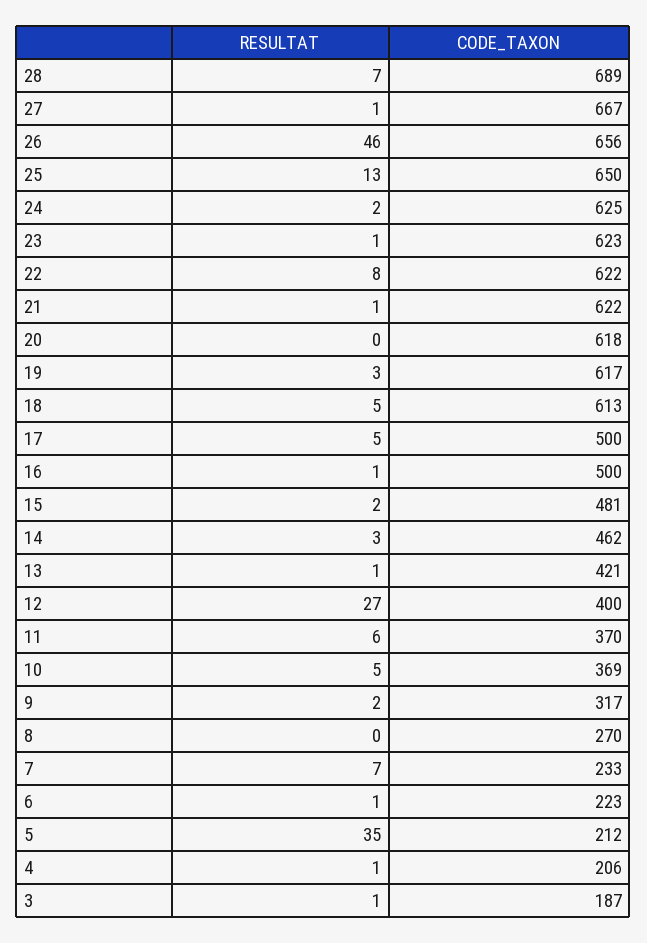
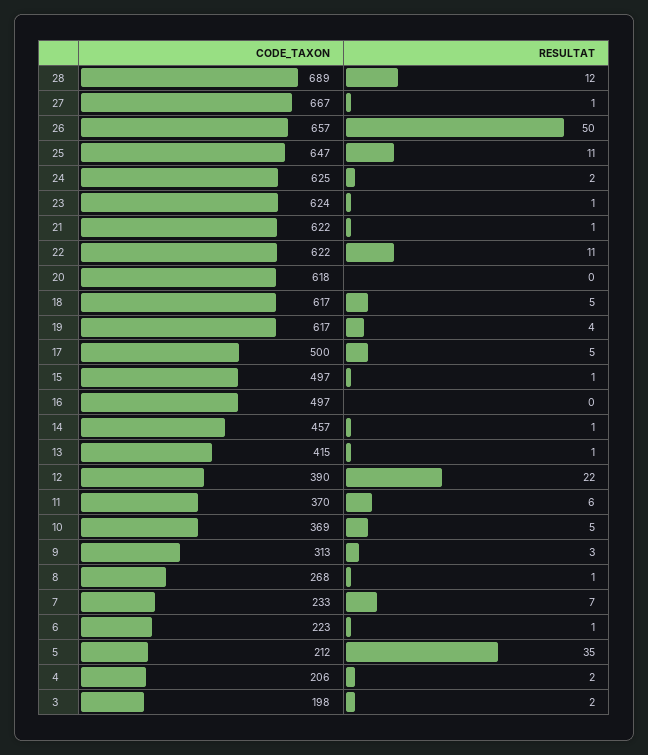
RESULTAT, 28: 7 -> 12
RESULTAT, 26: 46 -> 50
CODE_TAXON, 26: 656 -> 657
RESULTAT, 25: 13 -> 11
CODE_TAXON, 25: 650 -> 647
CODE_TAXON, 23: 623 -> 624
RESULTAT, 22: 8 -> 11
RESULTAT, 19: 3 -> 4
CODE_TAXON, 18: 613 -> 617
RESULTAT, 16: 1 -> 0
CODE_TAXON, 16: 500 -> 497
RESULTAT, 15: 2 -> 1
CODE_TAXON, 15: 481 -> 497
RESULTAT, 14: 3 -> 1
CODE_TAXON, 14: 462 -> 457
CODE_TAXON, 13: 421 -> 415
RESULTAT, 12: 27 -> 22
CODE_TAXON, 12: 400 -> 390
RESULTAT, 9: 2 -> 3
CODE_TAXON, 9: 317 -> 313
RESULTAT, 8: 0 -> 1
CODE_TAXON, 8: 270 -> 268
RESULTAT, 4: 1 -> 2
RESULTAT, 3: 1 -> 2
CODE_TAXON, 3: 187 -> 198

